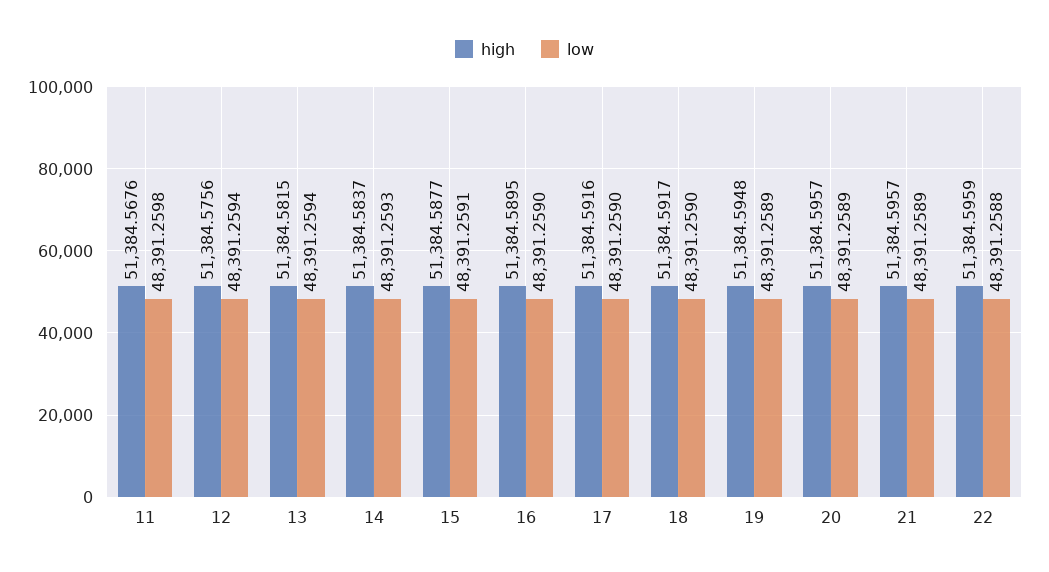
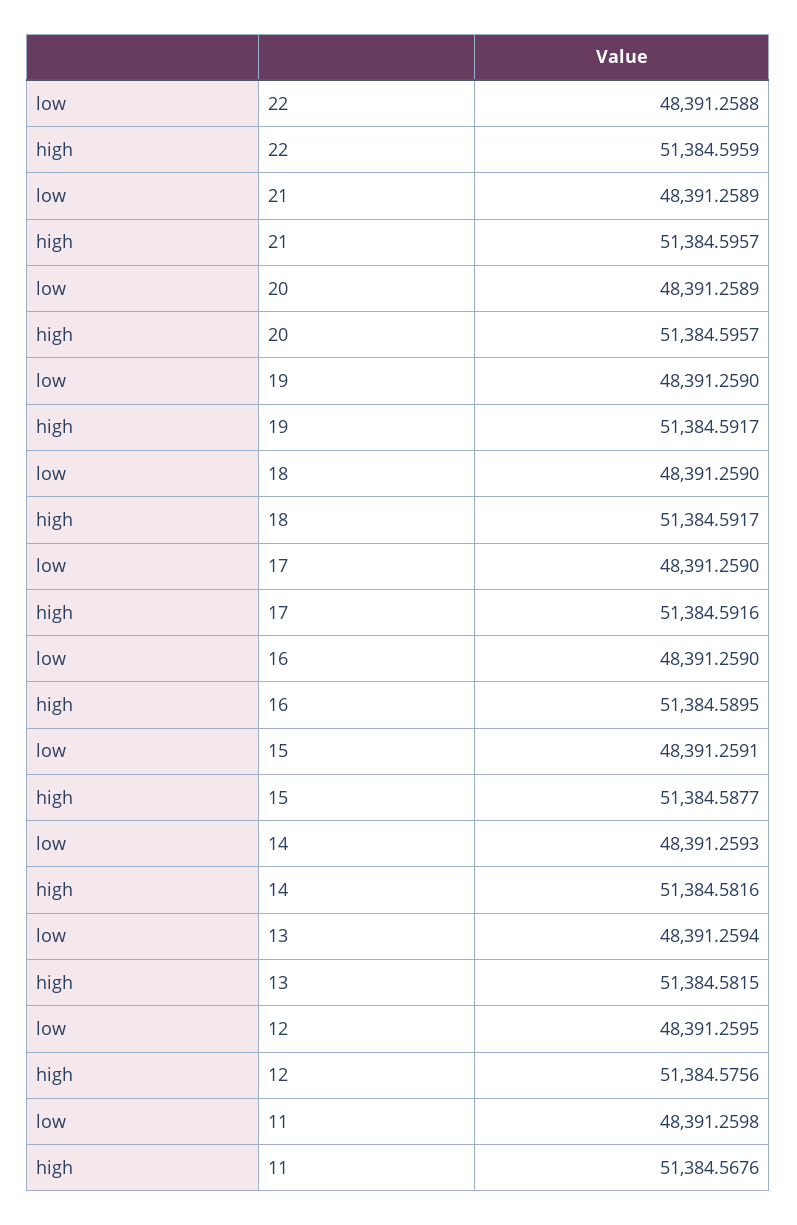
low, 12: 48391.2594 -> 48391.2595
high, 14: 51384.5837 -> 51384.5816
high, 19: 51384.5948 -> 51384.5917
low, 19: 48391.2589 -> 48391.259

